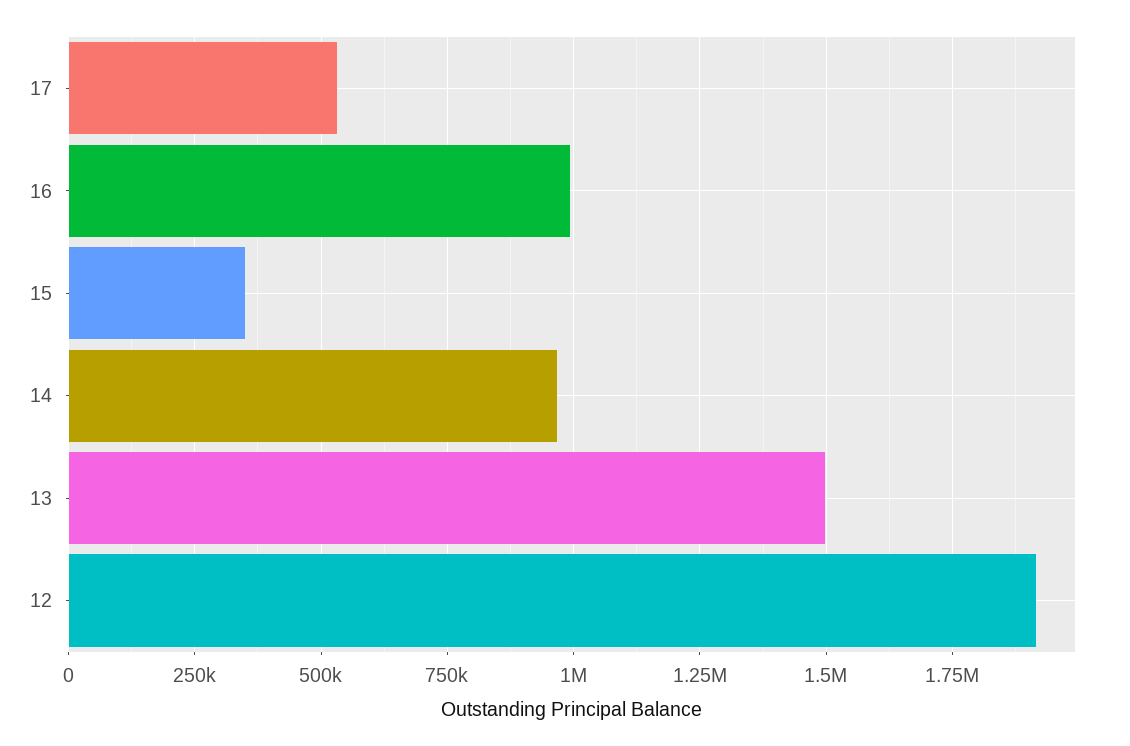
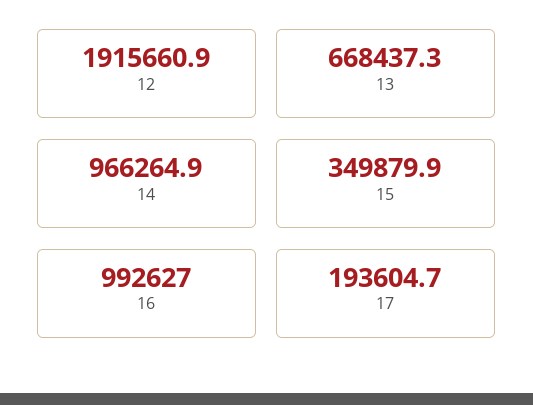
17: 525000 -> 193604.7
13: 1500000 -> 668437.3

